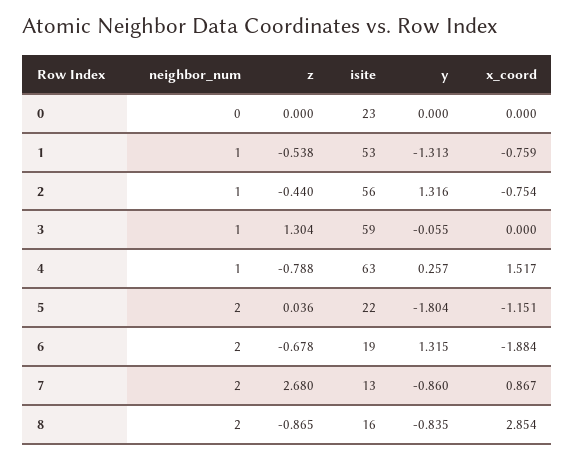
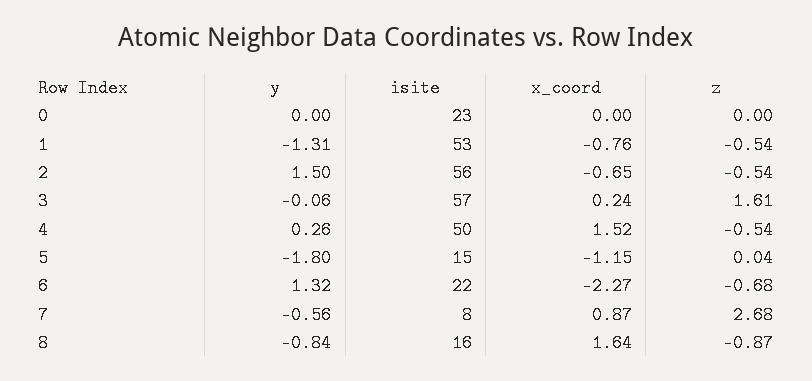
neighbor_num, 0: 0 -> none
neighbor_num, 1: 1 -> none
neighbor_num, 2: 1 -> none
z, 2: -0.44 -> -0.54
y, 2: 1.316 -> 1.5
x_coord, 2: -0.754 -> -0.65
neighbor_num, 3: 1 -> none
z, 3: 1.304 -> 1.61
isite, 3: 59 -> 57
x_coord, 3: 0 -> 0.24
neighbor_num, 4: 1 -> none
z, 4: -0.788 -> -0.54
isite, 4: 63 -> 50
neighbor_num, 5: 2 -> none
isite, 5: 22 -> 15
neighbor_num, 6: 2 -> none
isite, 6: 19 -> 22
x_coord, 6: -1.884 -> -2.27
neighbor_num, 7: 2 -> none
isite, 7: 13 -> 8
y, 7: -0.86 -> -0.56
neighbor_num, 8: 2 -> none
x_coord, 8: 2.854 -> 1.64

